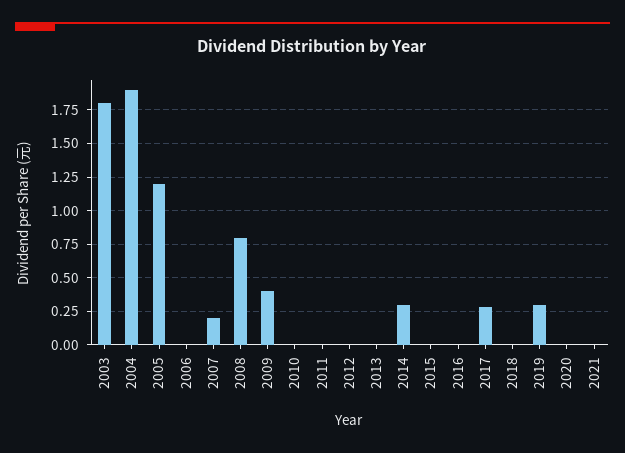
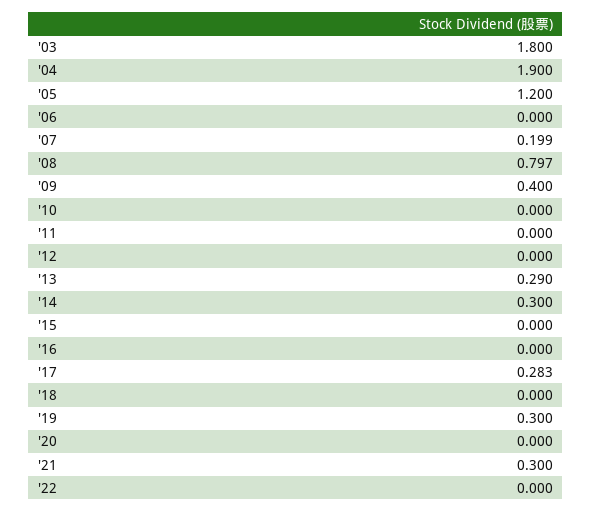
2013: 0 -> 0.29
2021: 0 -> 0.3
'22: none -> 0

